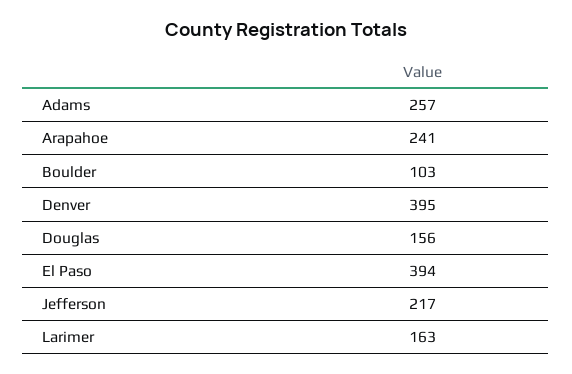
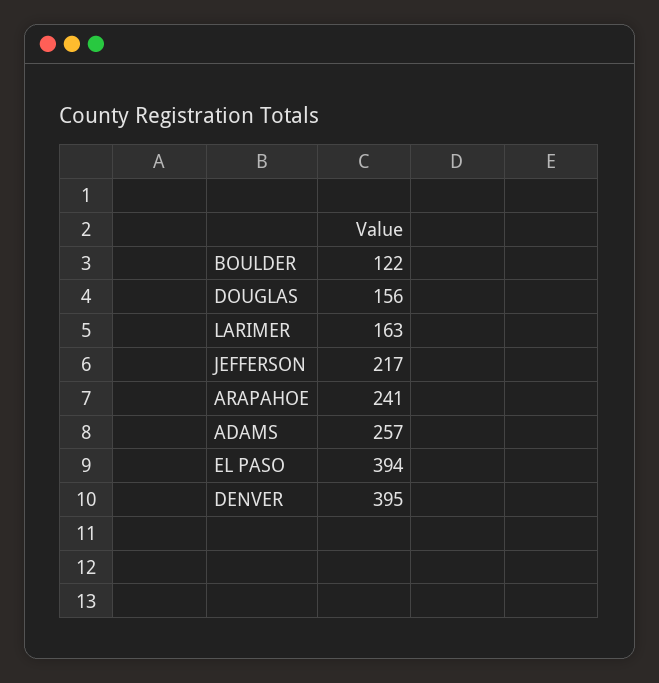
Boulder: 103 -> 122

